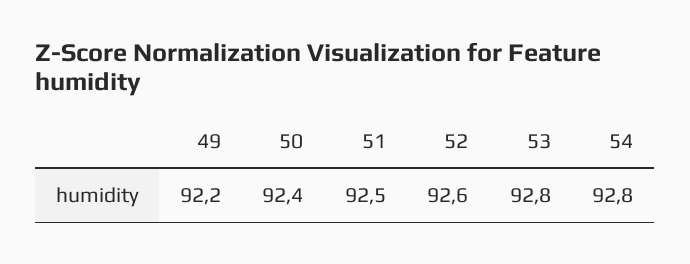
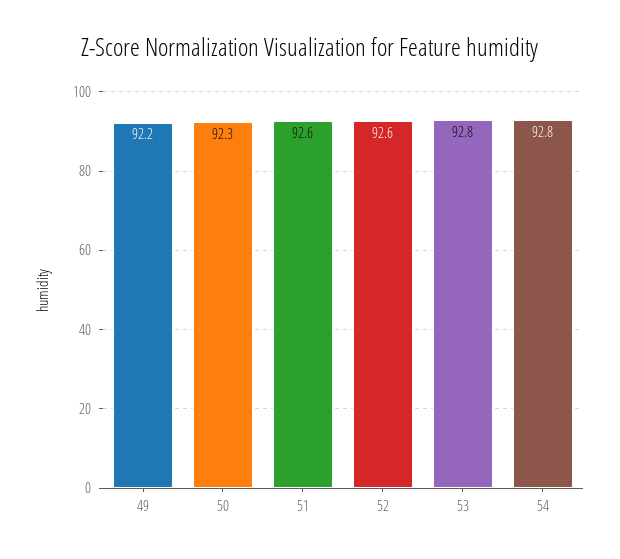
50: 92.4 -> 92.3
51: 92.5 -> 92.6

